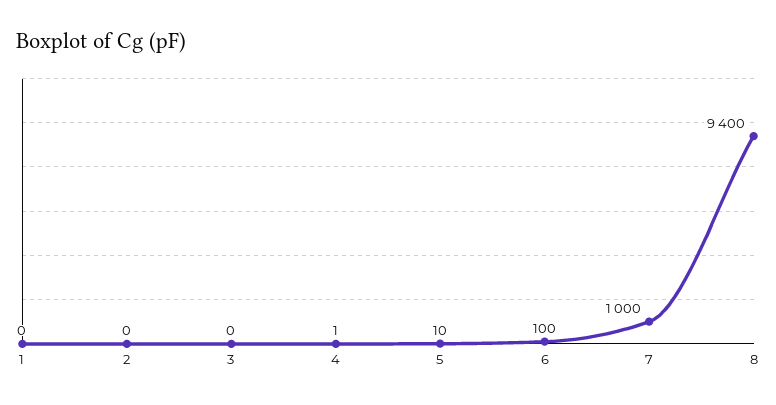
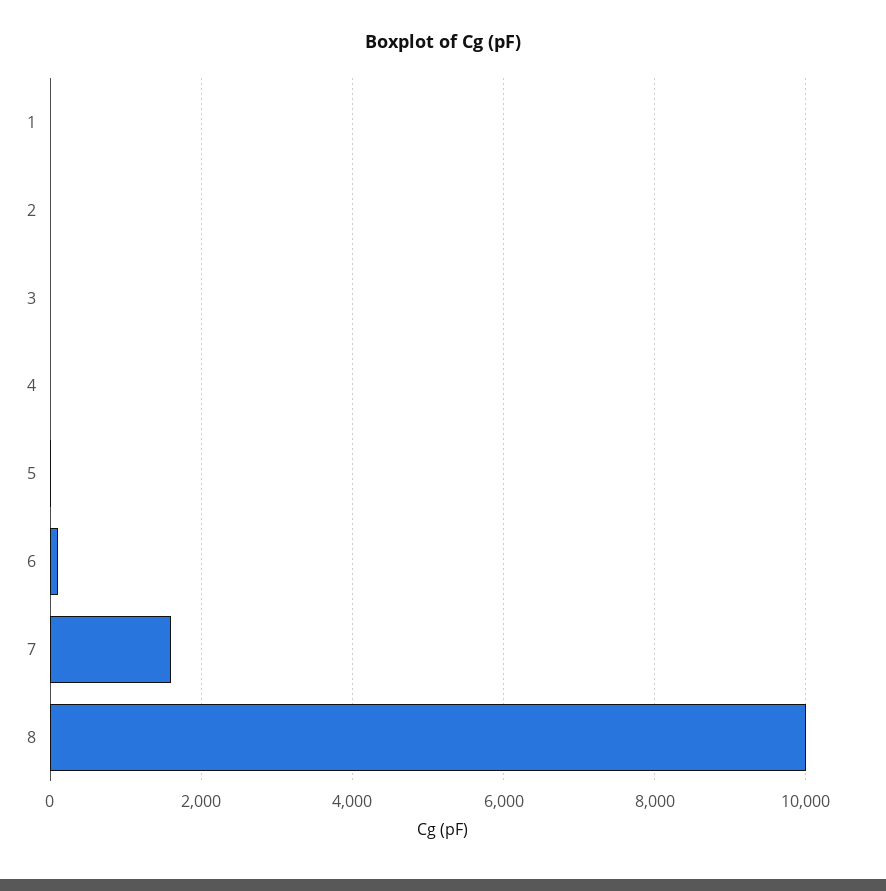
7: 1000 -> 1600
8: 9400 -> 10000

